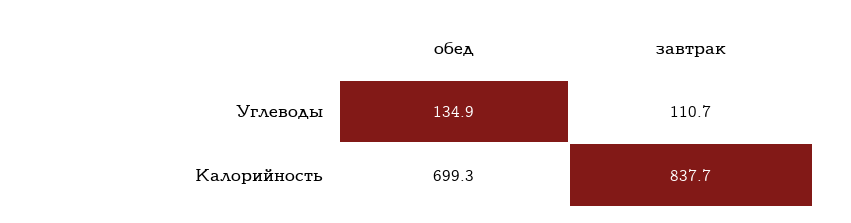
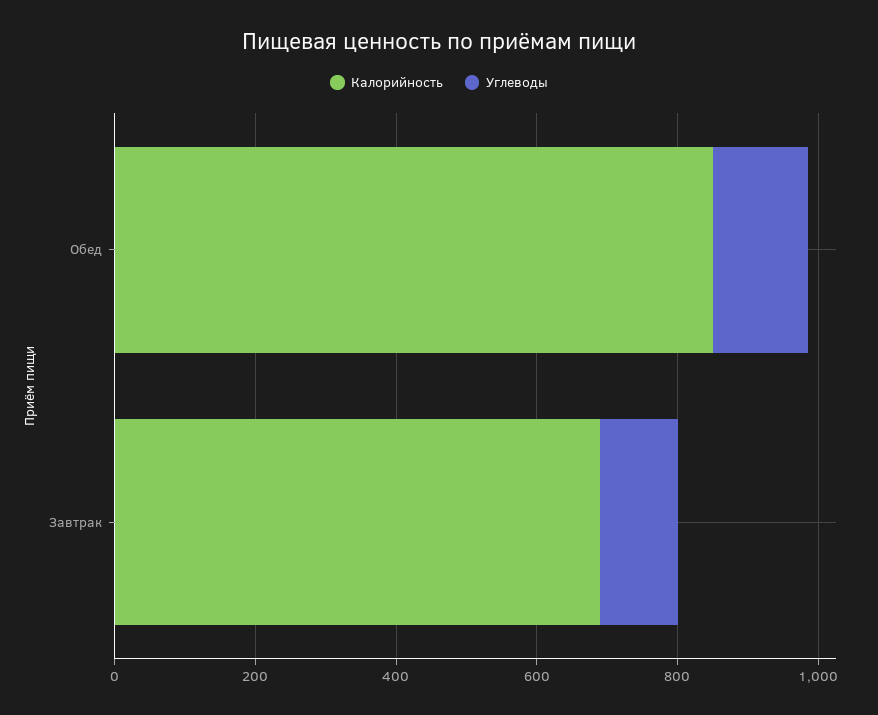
Калорийность, обед: 699.3 -> 850
Калорийность, завтрак: 837.7 -> 700

